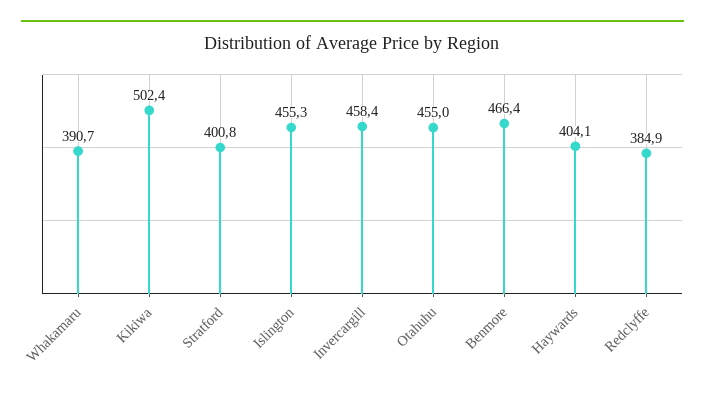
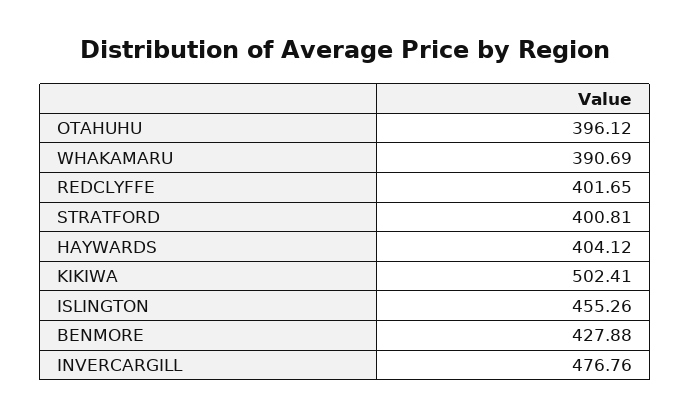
Invercargill: 458.4 -> 476.76
Otahuhu: 455 -> 396.12
Benmore: 466.4 -> 427.88
Redclyffe: 384.9 -> 401.65

